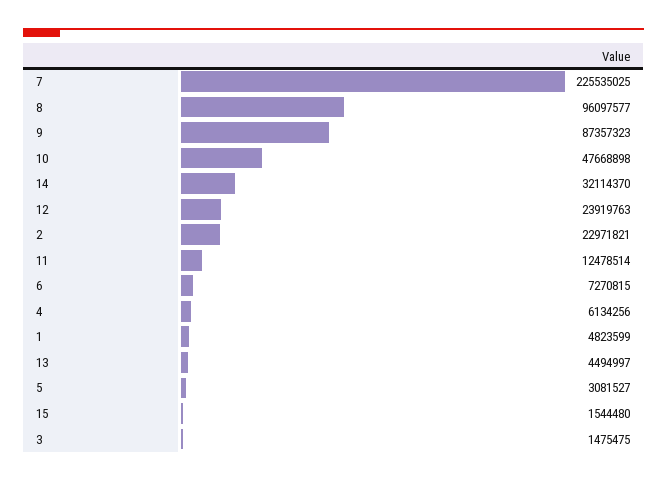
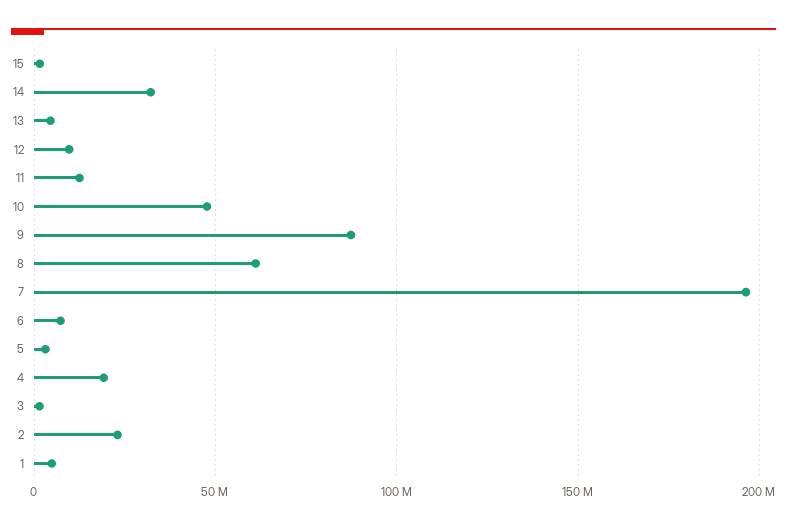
7: 225535025 -> 195000000
8: 96097577 -> 60000000
12: 23919763 -> 10000000
4: 6134256 -> 20000000

